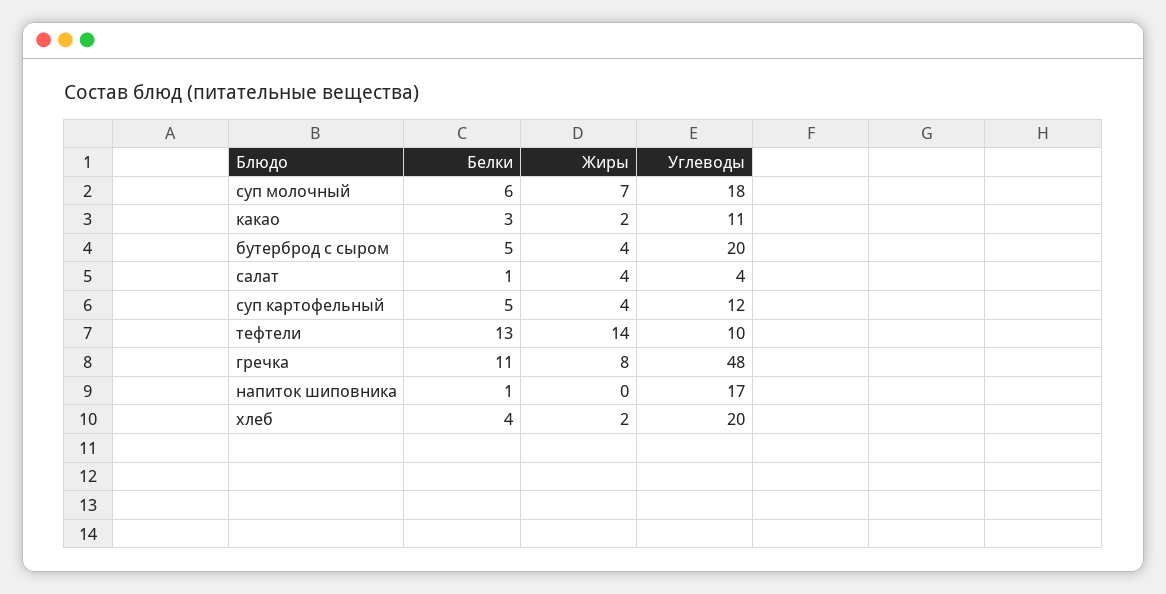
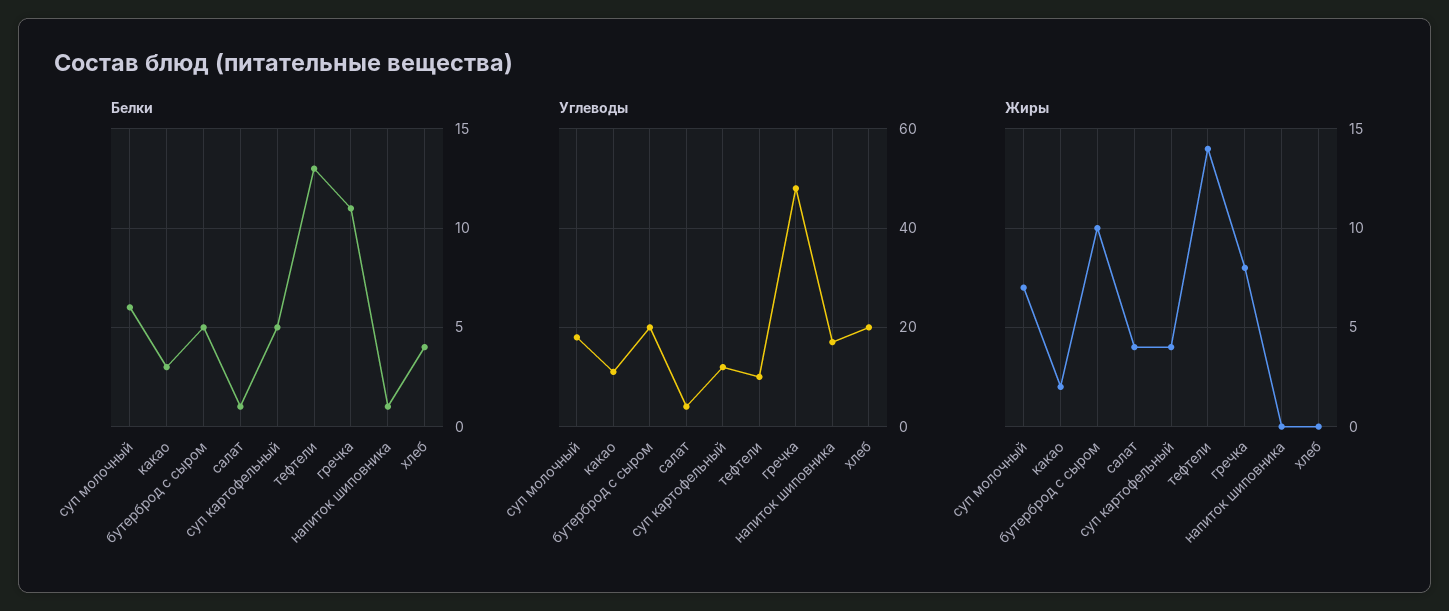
Жиры, бутерброд с сыром: 4 -> 10
Жиры, хлеб: 2 -> 0

